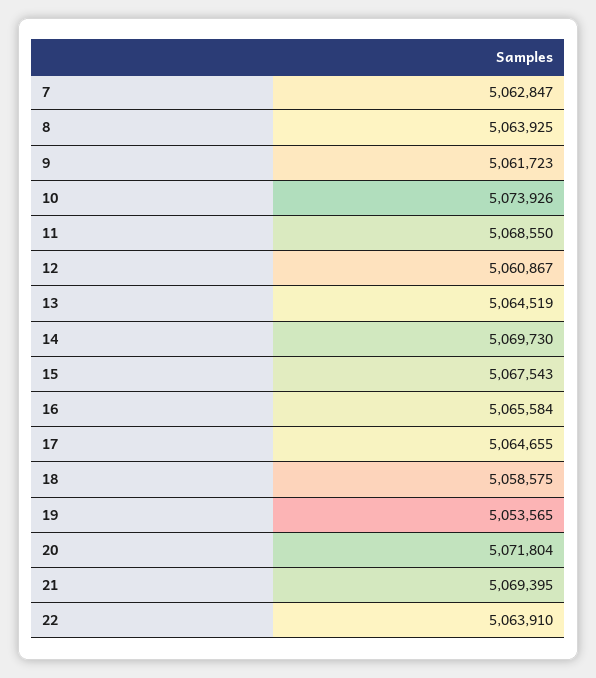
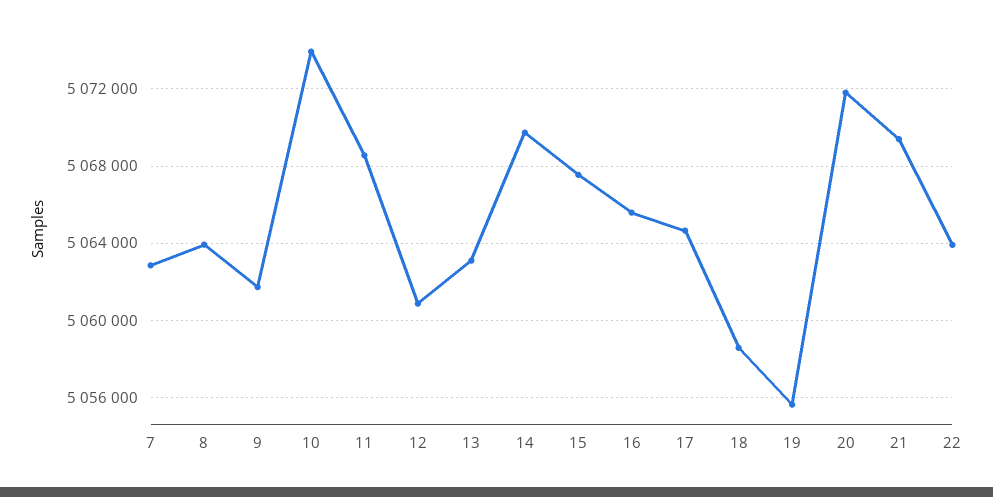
13: 5064519 -> 5063000
19: 5053565 -> 5055500

